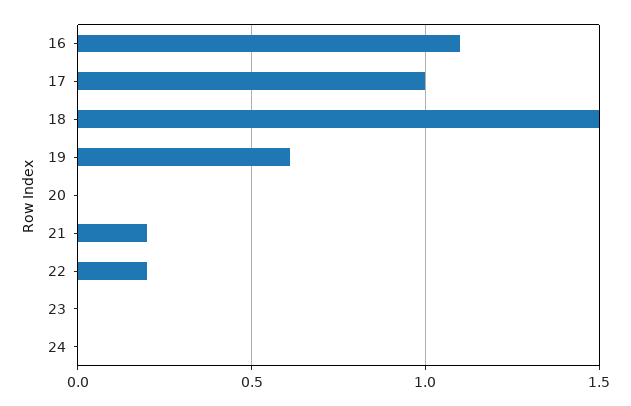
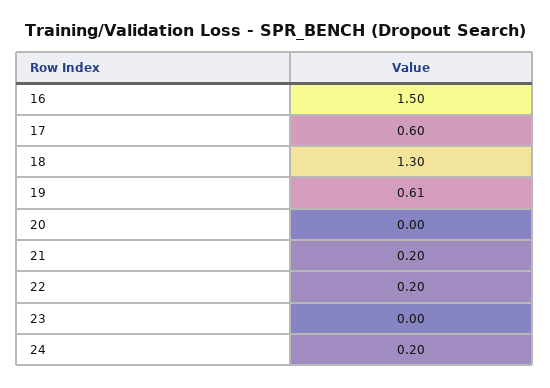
16: 1.1 -> 1.5
17: 1 -> 0.6
18: 1.5 -> 1.3
24: 0 -> 0.2

